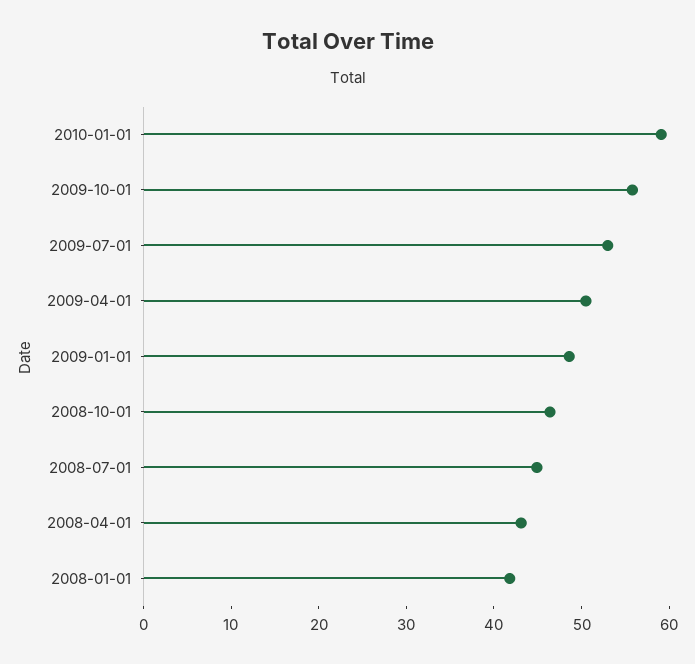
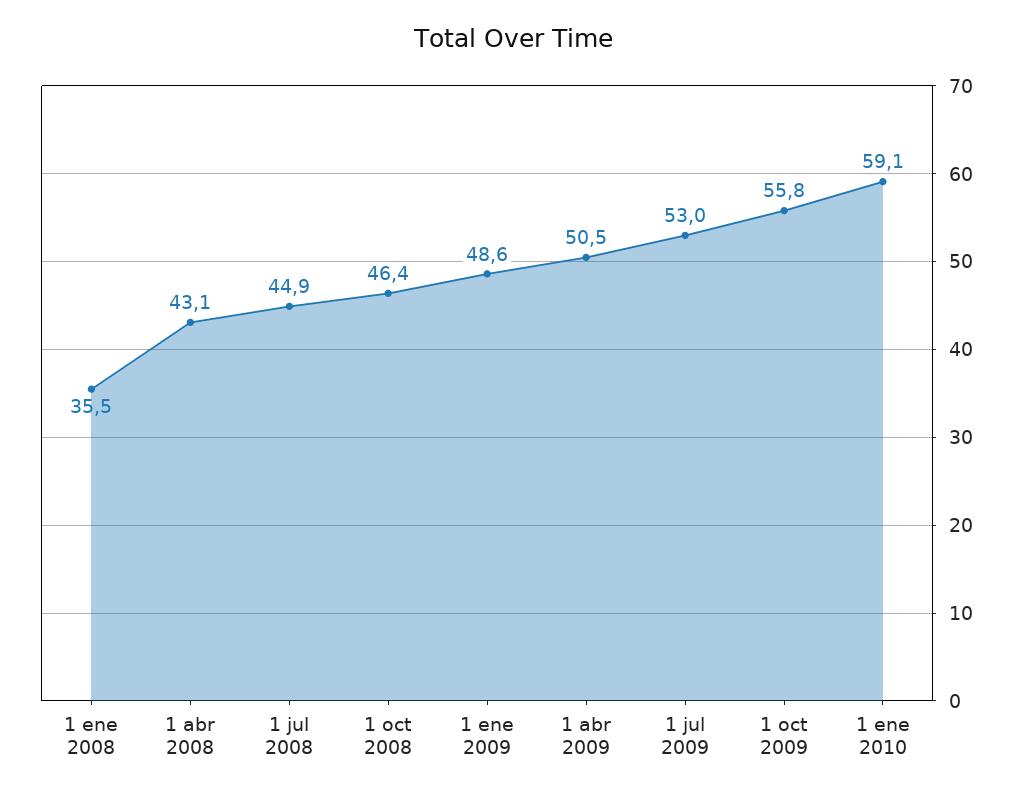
2008-01-01: 42 -> 35.5

